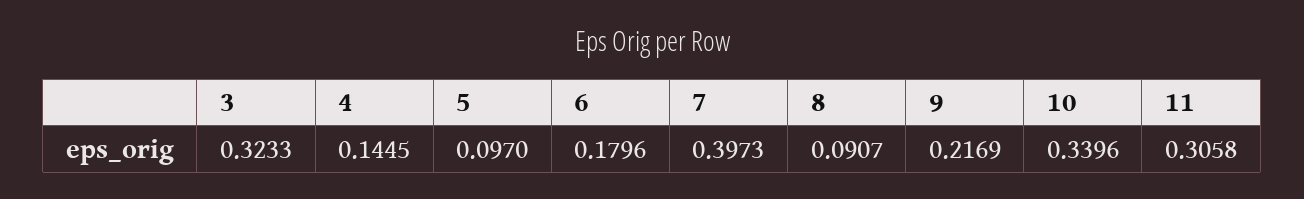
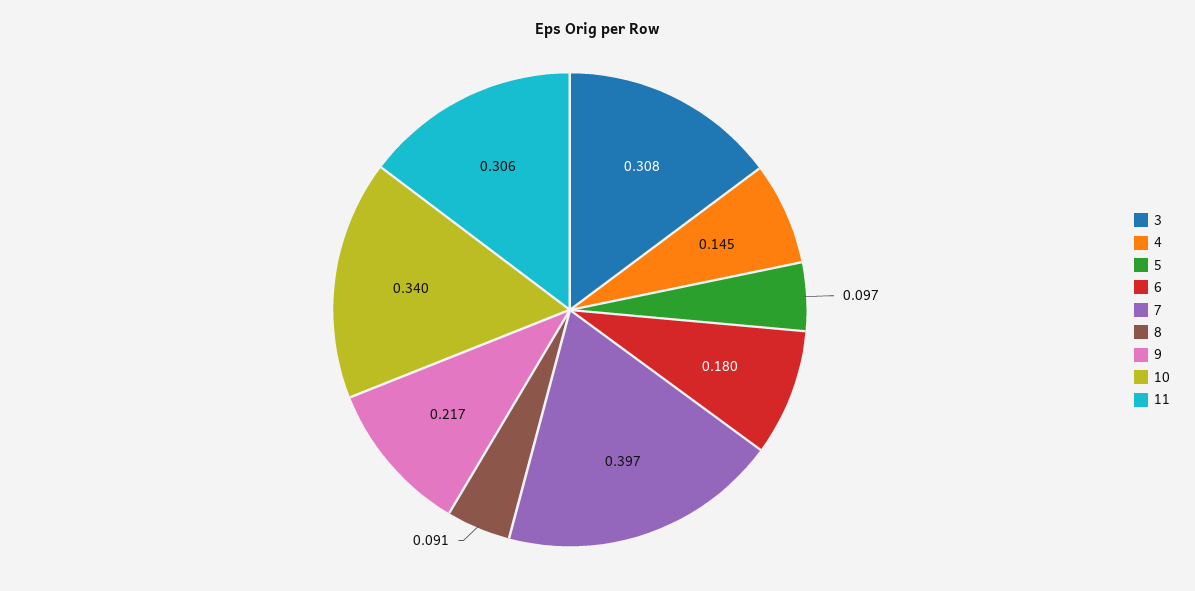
3: 0.3233 -> 0.308

